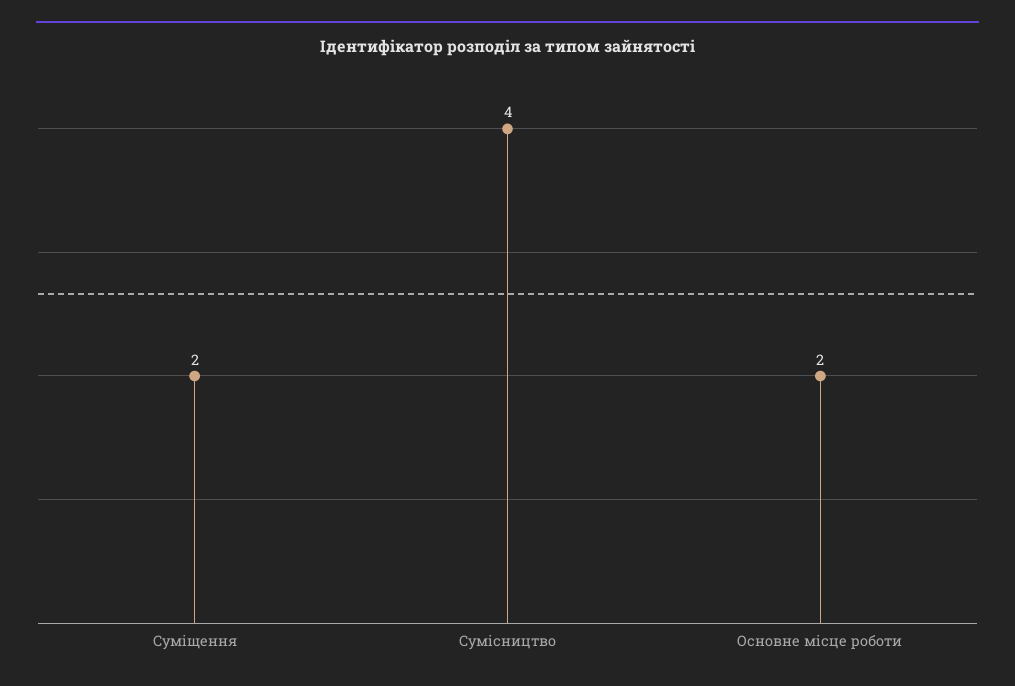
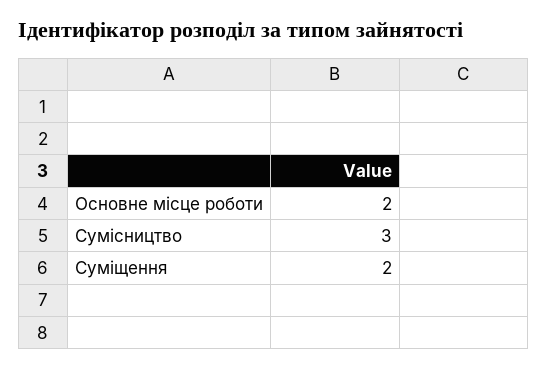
Сумісництво: 4 -> 3

